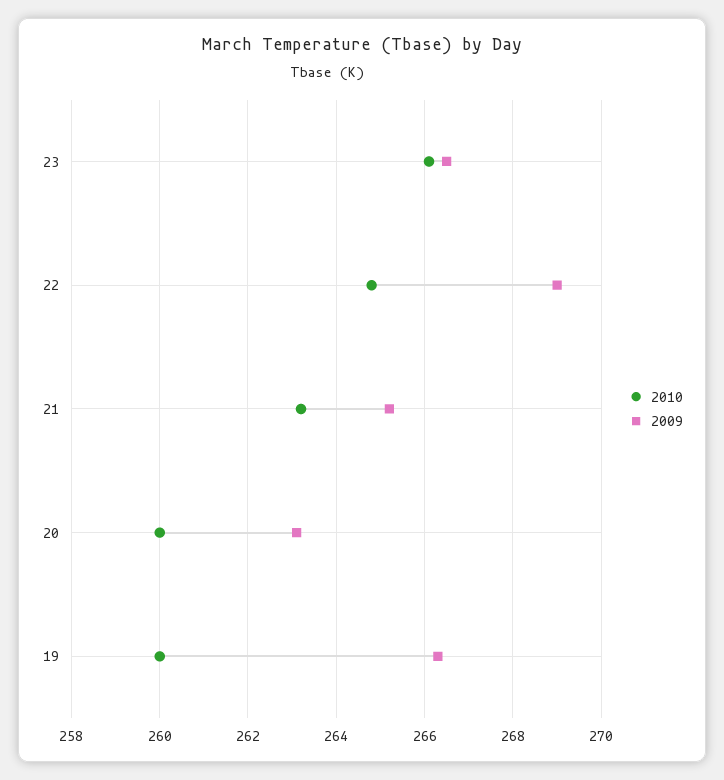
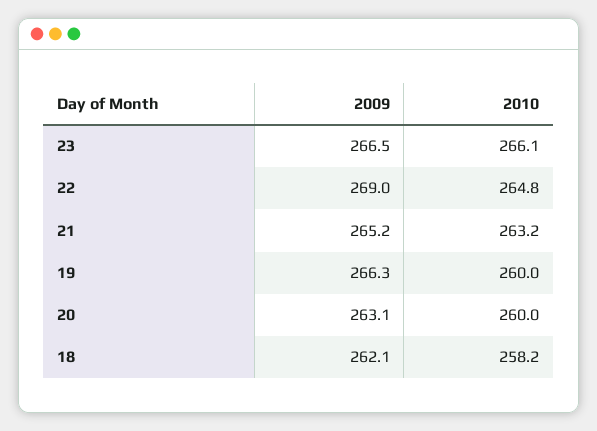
2009, 18: none -> 262.1
2010, 18: none -> 258.2

